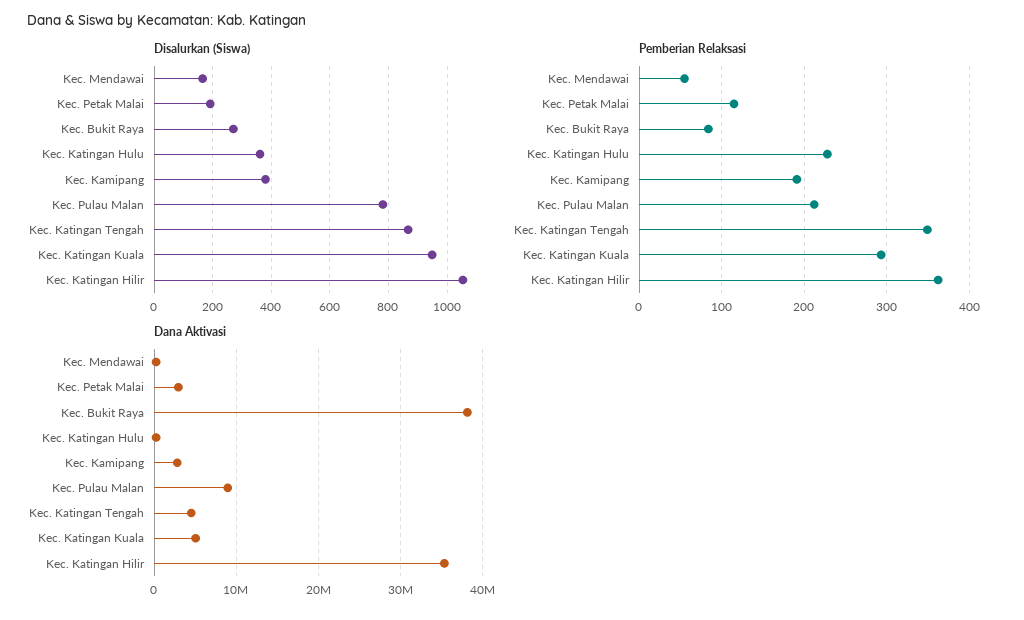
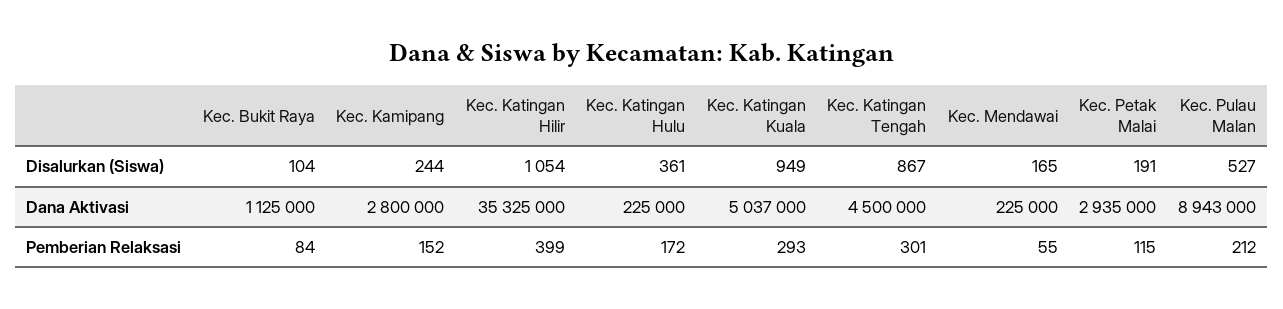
Disalurkan (Siswa), Kec. Bukit Raya: 275 -> 104
Disalurkan (Siswa), Kec. Kamipang: 375 -> 244
Disalurkan (Siswa), Kec. Pulau Malan: 775 -> 527
Pemberian Relaksasi, Kec. Katingan Hulu: 230 -> 172
Pemberian Relaksasi, Kec. Kamipang: 190 -> 152
Pemberian Relaksasi, Kec. Katingan Tengah: 350 -> 301
Pemberian Relaksasi, Kec. Katingan Hilir: 360 -> 399
Dana Aktivasi, Kec. Bukit Raya: 38000000 -> 1125000

